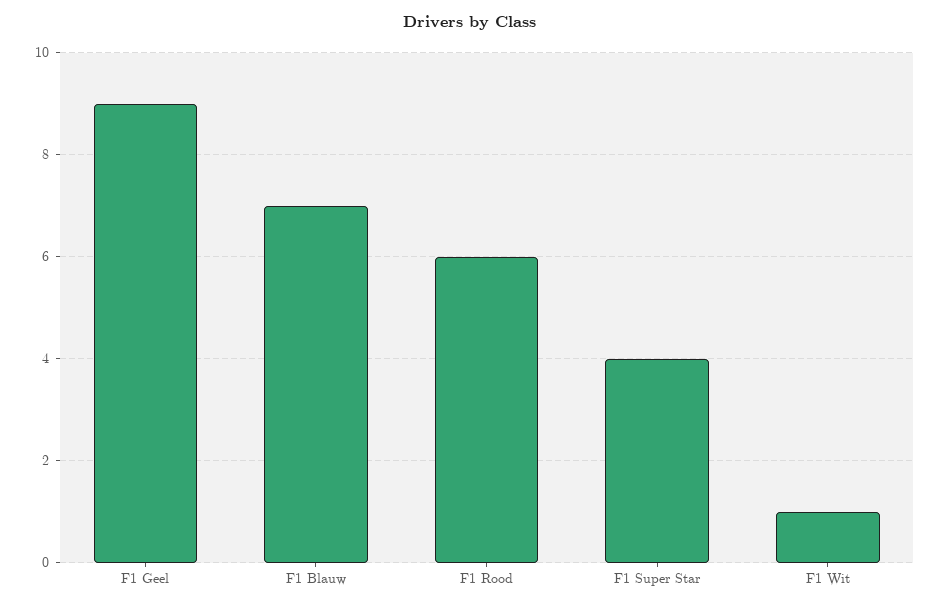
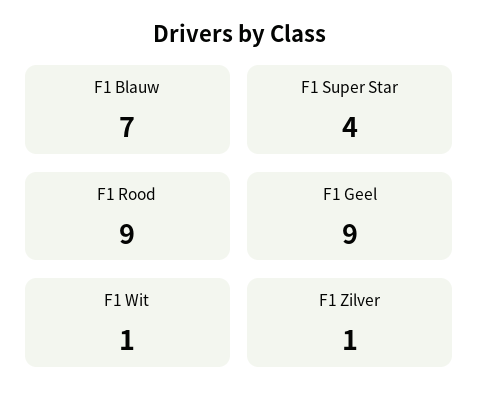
F1 Rood: 6 -> 9
F1 Zilver: none -> 1

